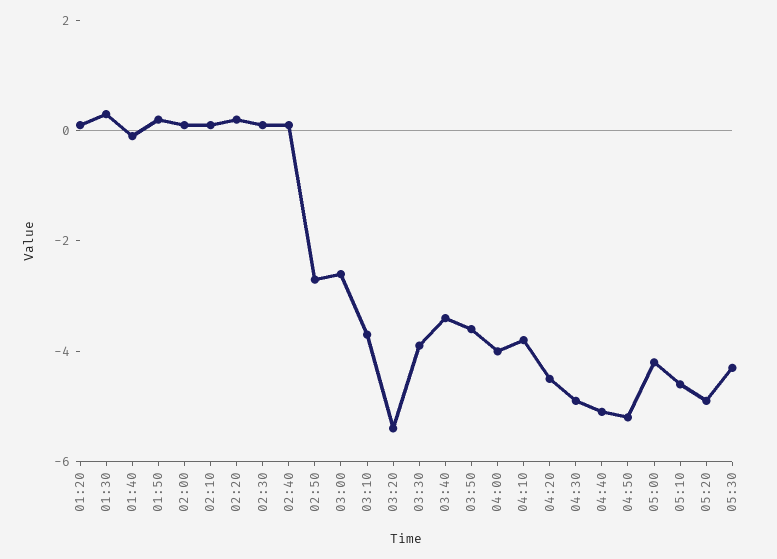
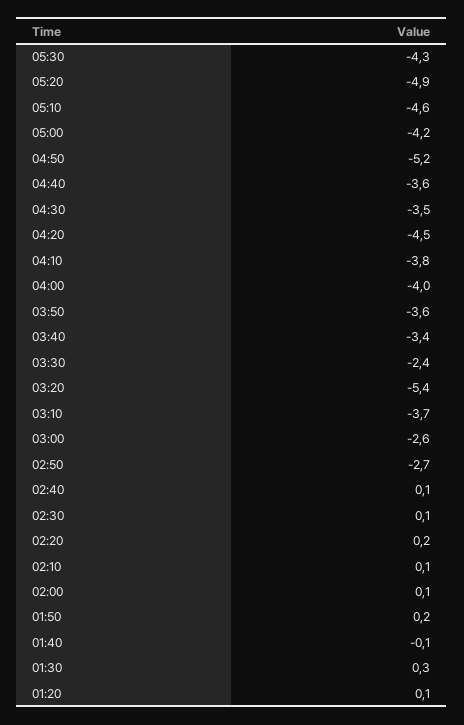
03:30: -4 -> -2.4
04:30: -5 -> -3.5
04:40: -5 -> -3.6

